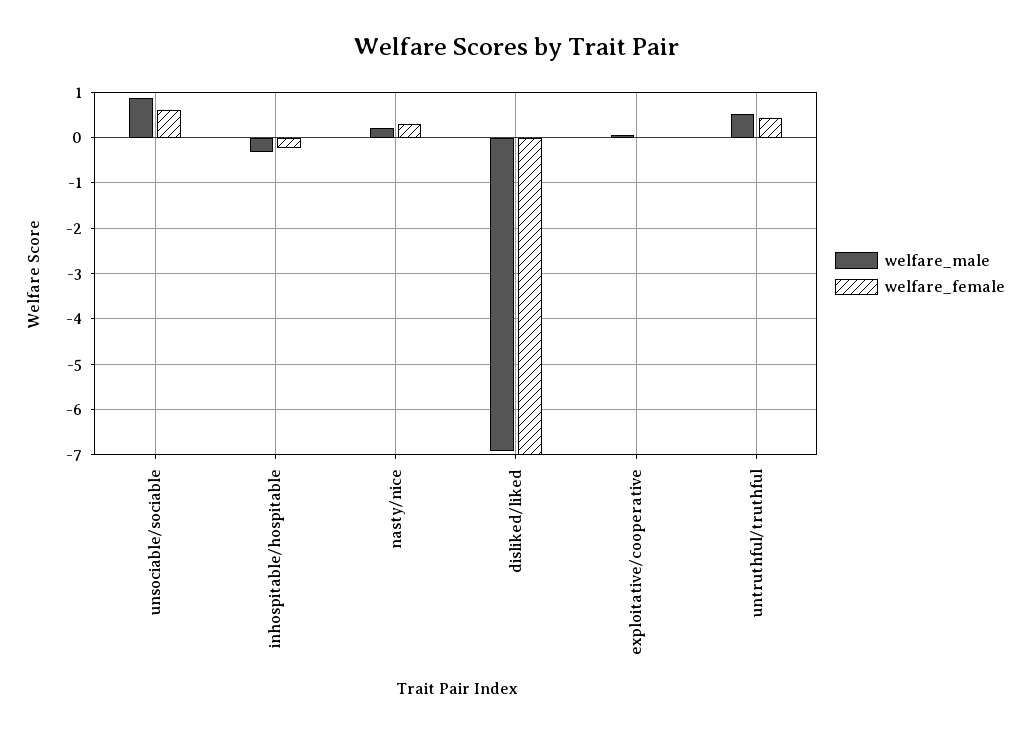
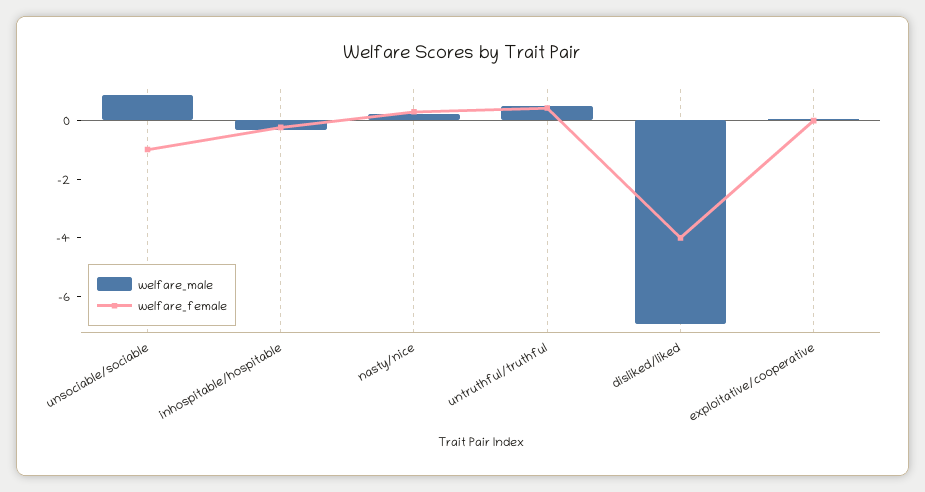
welfare_female, unsociable/sociable: 0.6 -> -1
welfare_female, disliked/liked: -7 -> -4

